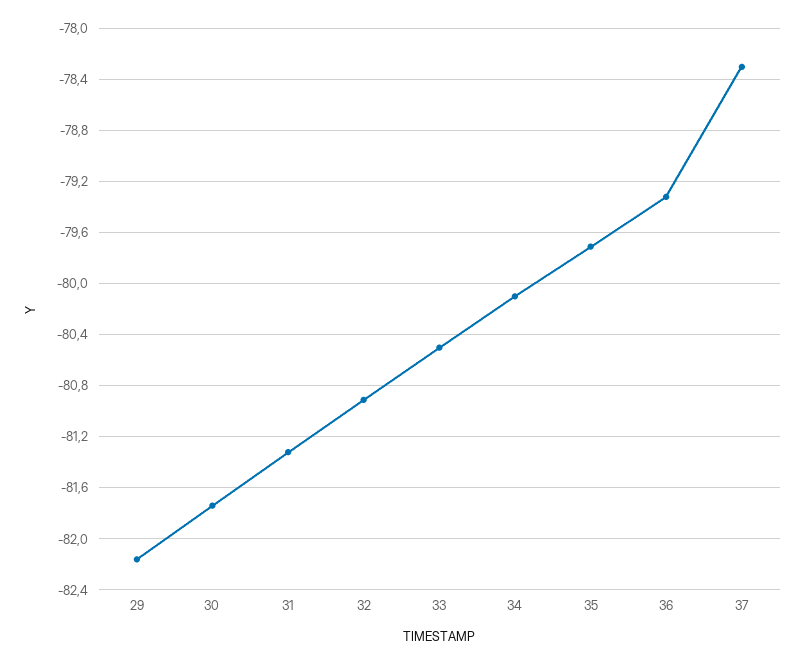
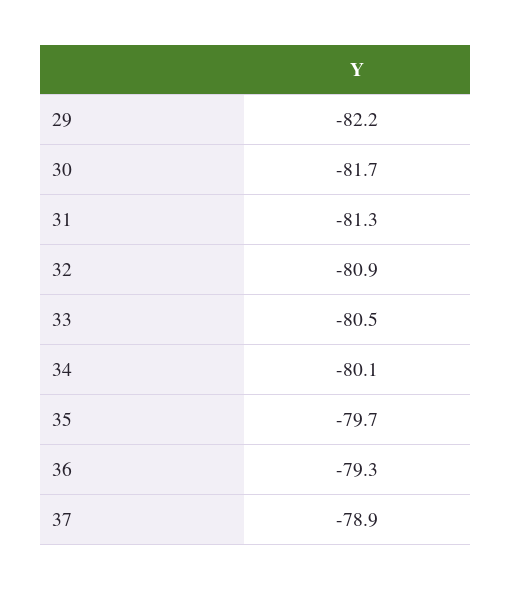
37: -78.3 -> -78.9

